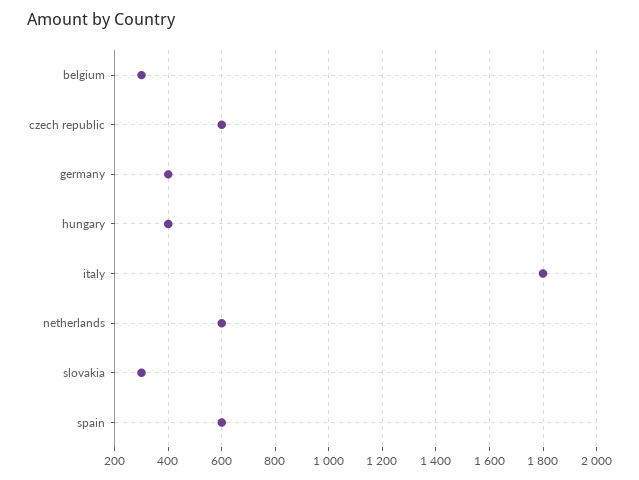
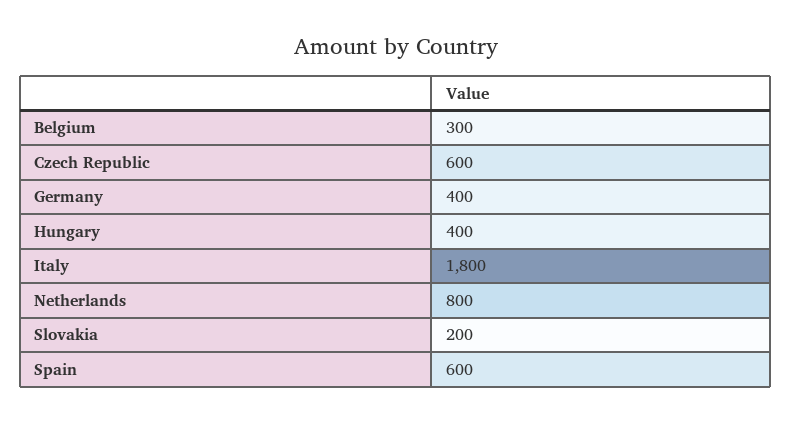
netherlands: 600 -> 800
slovakia: 300 -> 200

